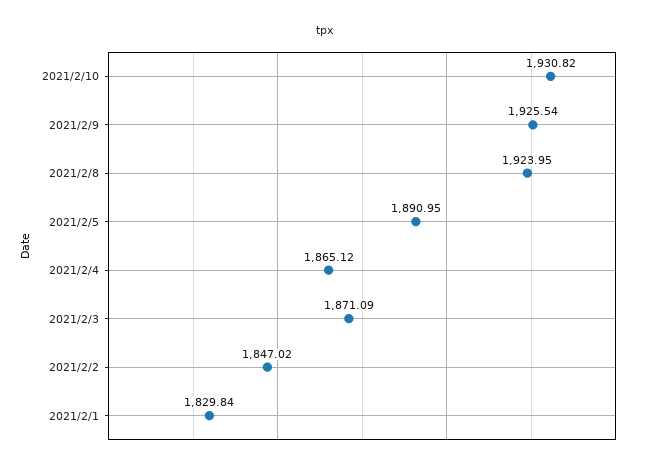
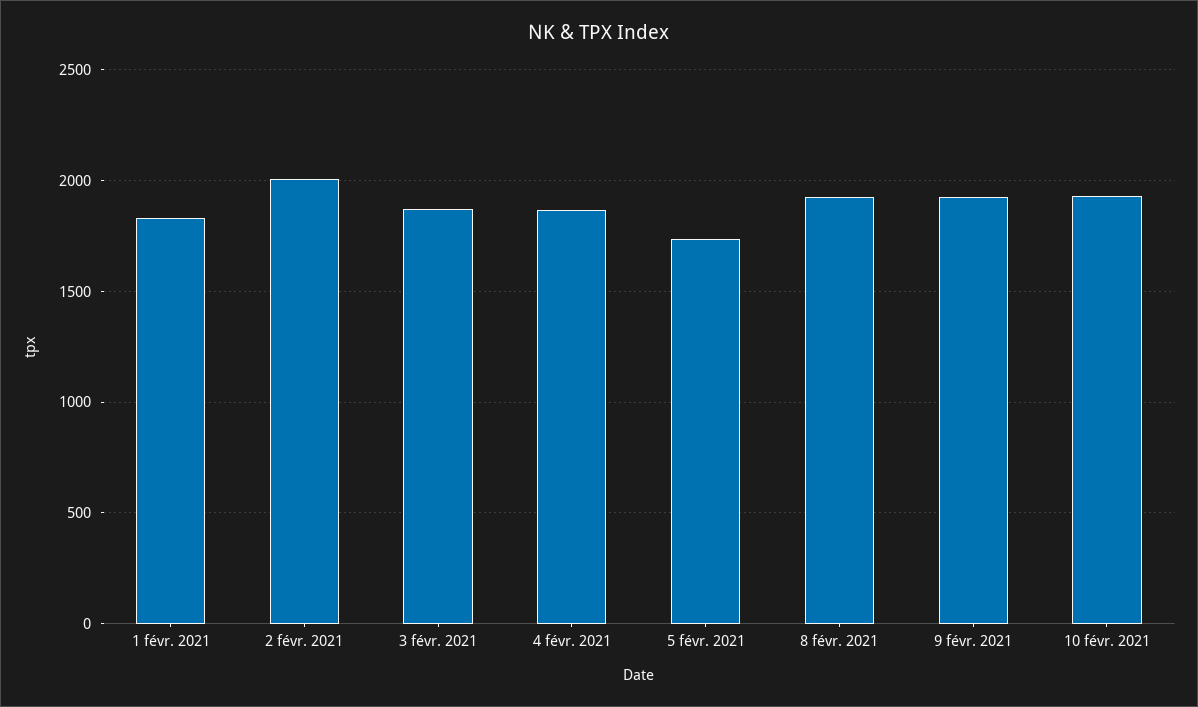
2021/2/5: 1890.95 -> 1750
2021/2/2: 1847.02 -> 2000

